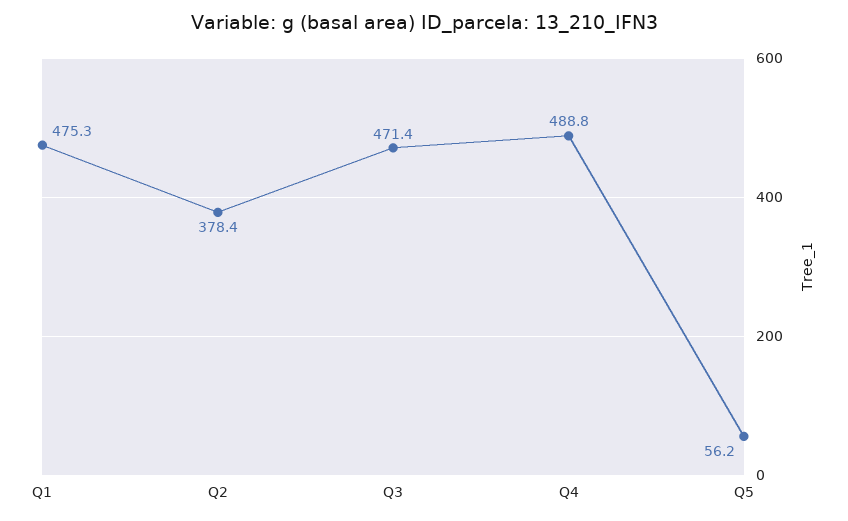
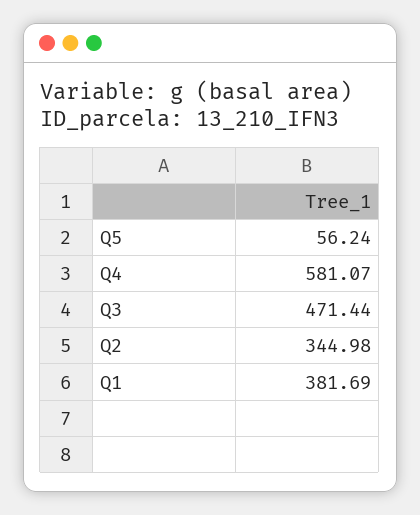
Q1: 475.3 -> 381.69
Q2: 378.4 -> 344.98
Q4: 488.8 -> 581.07

